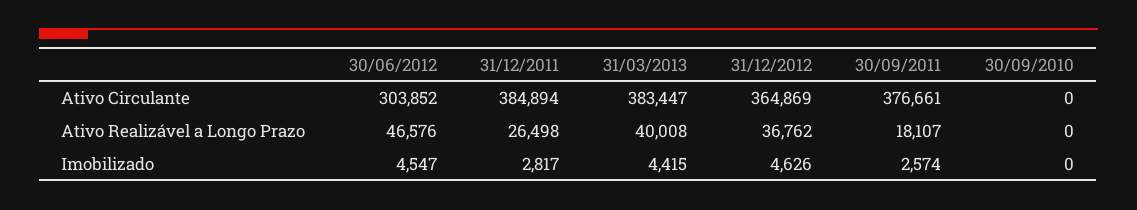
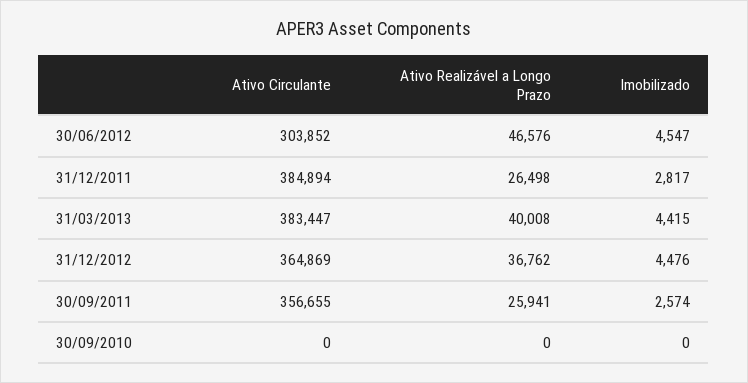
30/09/2011, Ativo Circulante: 376661 -> 356655
30/09/2011, Ativo Realizável a Longo Prazo: 18107 -> 25941
31/12/2012, Imobilizado: 4626 -> 4476

